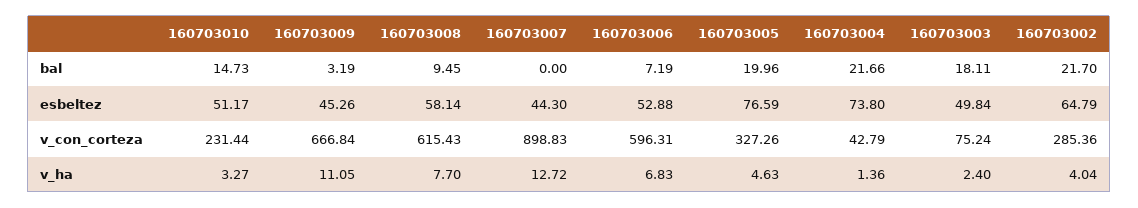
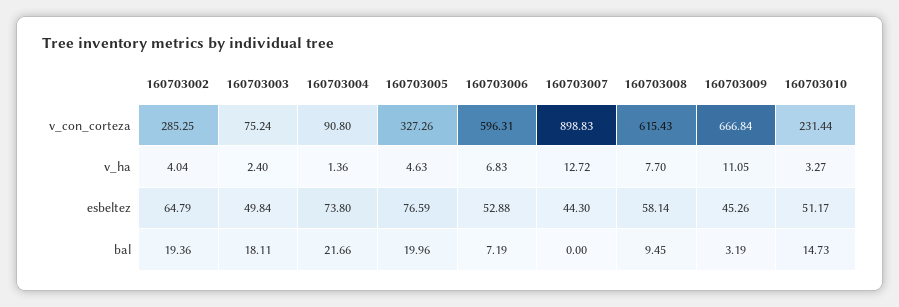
160703002, bal: 21.7 -> 19.36
160703004, v_con_corteza: 42.79 -> 90.8
160703002, v_con_corteza: 285.36 -> 285.25

